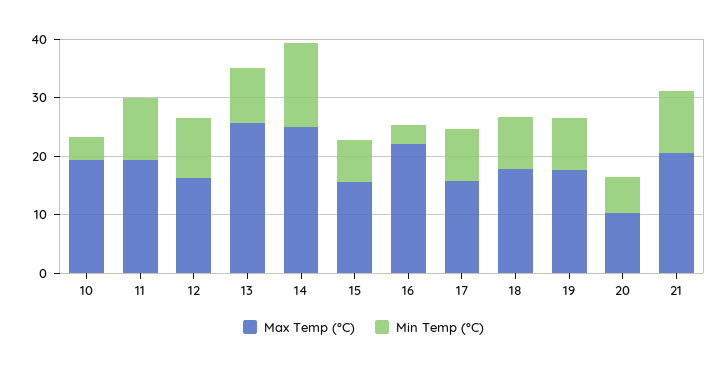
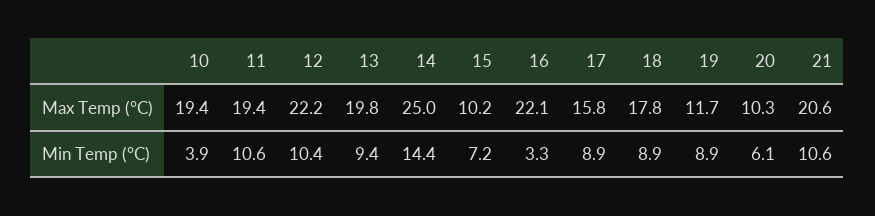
Max Temp (°C), 12: 16 -> 22.2
Max Temp (°C), 13: 26 -> 19.8
Max Temp (°C), 15: 16 -> 10.2
Max Temp (°C), 19: 18 -> 11.7

